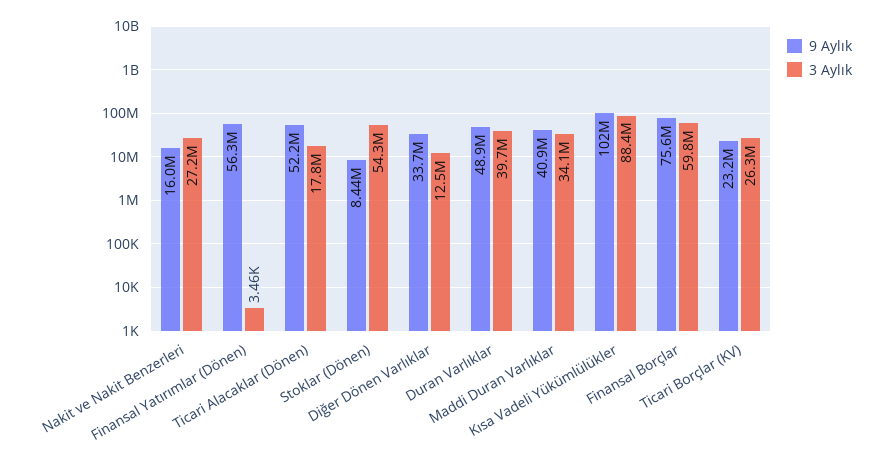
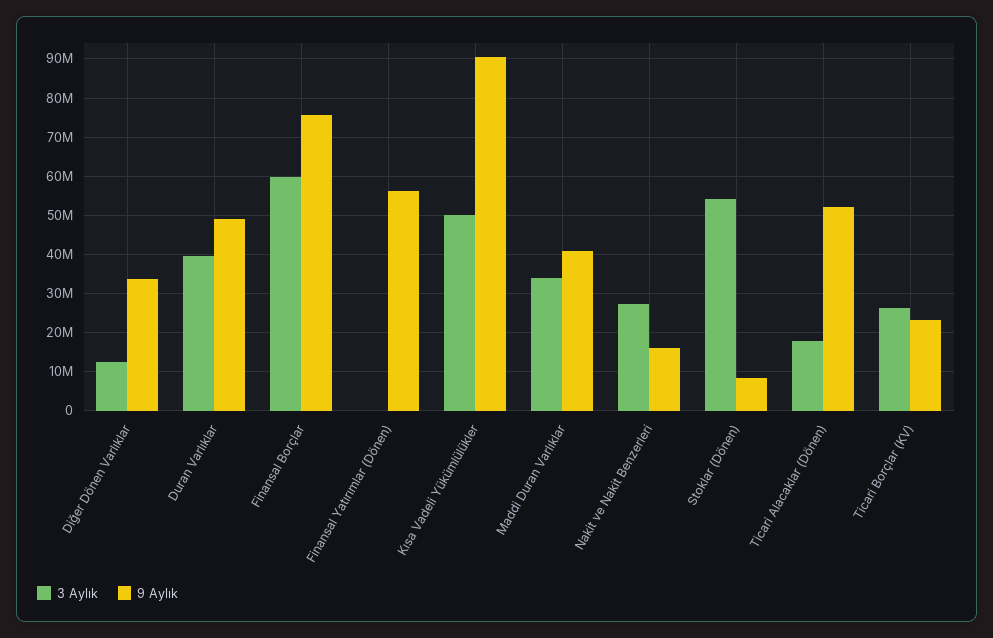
9 Aylık, Kısa Vadeli Yükümlülükler: 102000000 -> 90000000
3 Aylık, Kısa Vadeli Yükümlülükler: 88400000 -> 50000000

